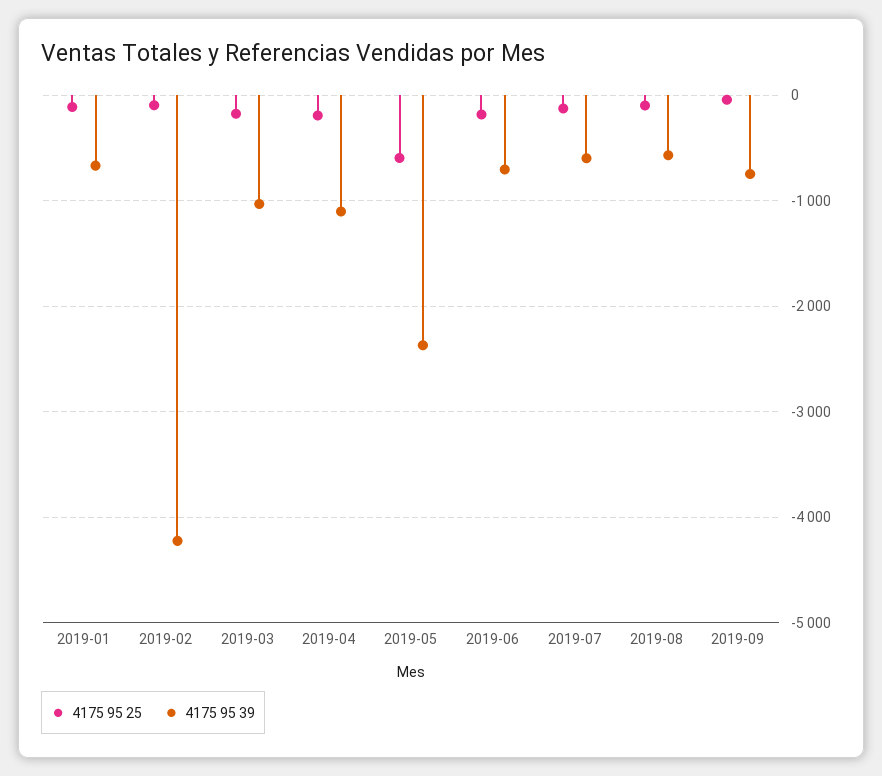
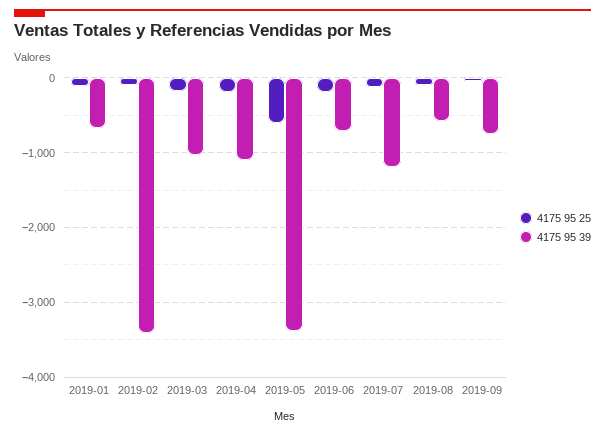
4175 95 39, 2019-02: -4200 -> -3400
4175 95 39, 2019-05: -2400 -> -3400
4175 95 39, 2019-07: -600 -> -1200

